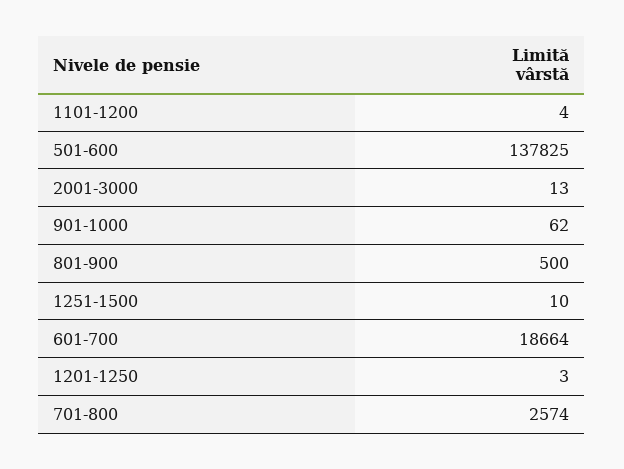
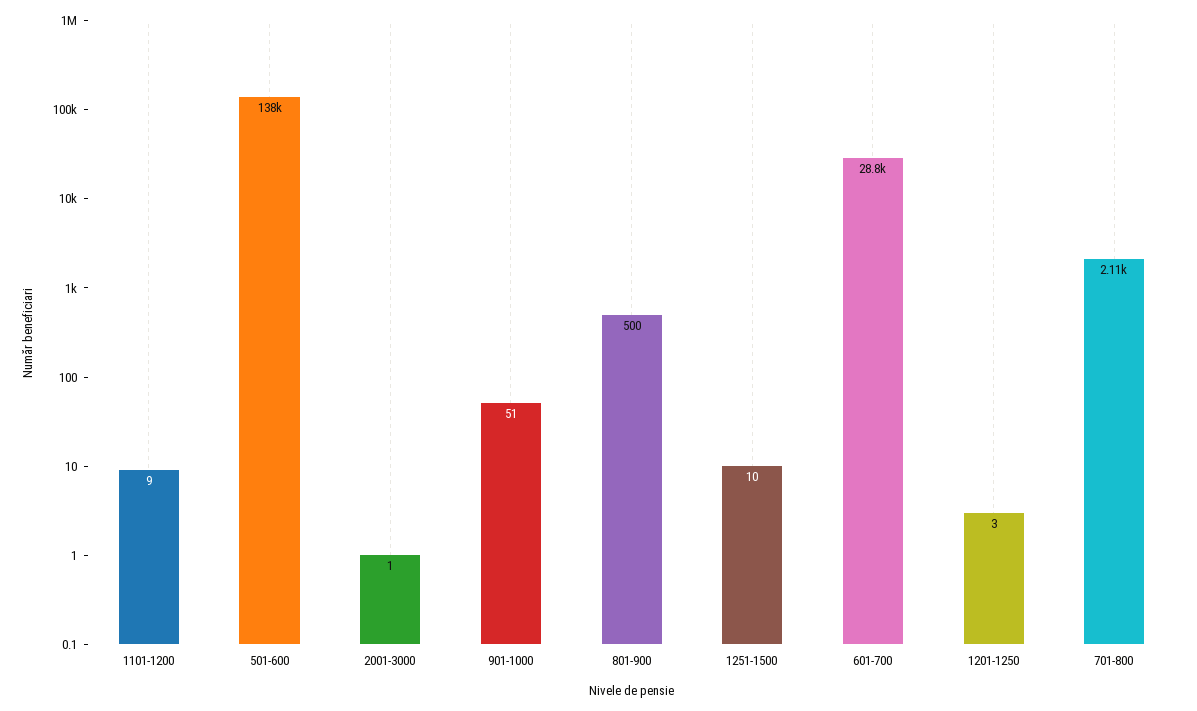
1101-1200: 4 -> 9
2001-3000: 13 -> 1
901-1000: 62 -> 51
601-700: 18664 -> 28800
701-800: 2574 -> 2110

